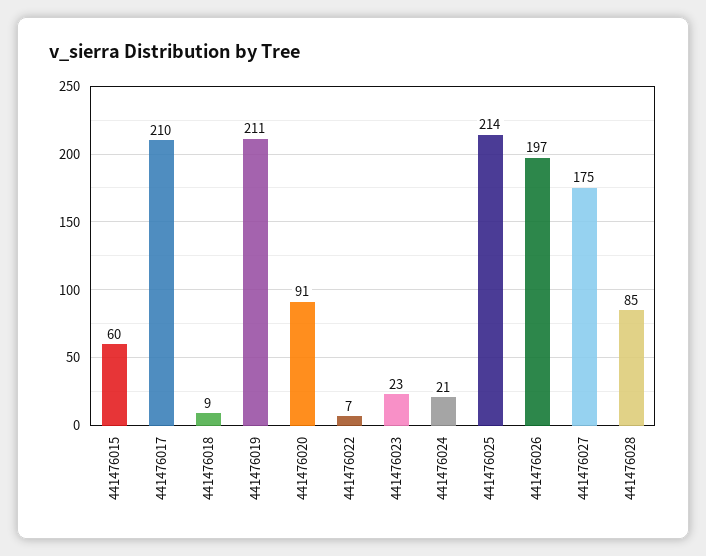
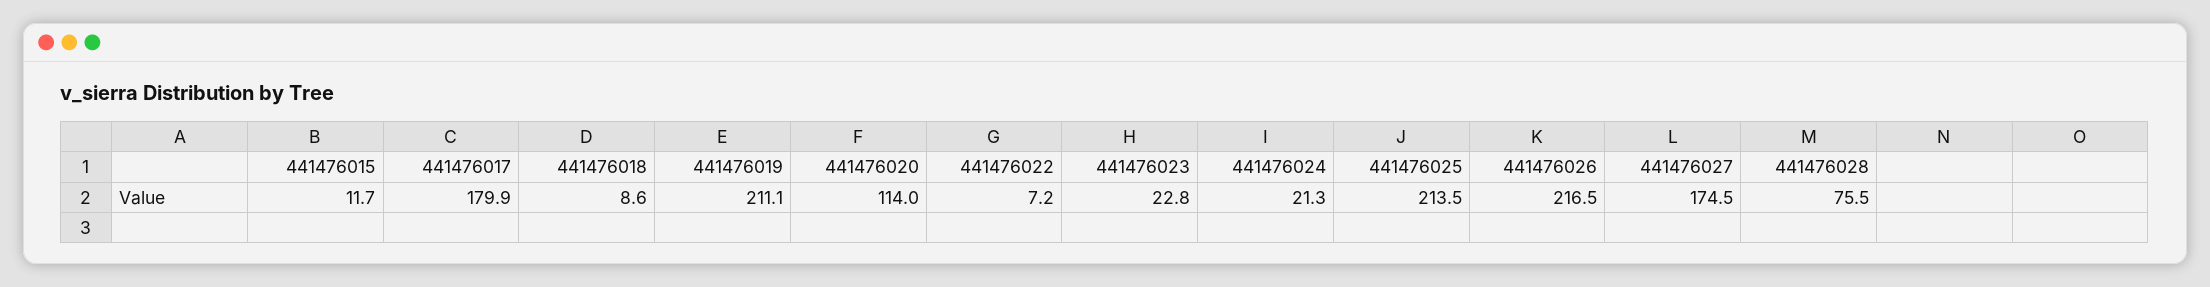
441476015: 60 -> 11.7
441476017: 210 -> 179.9
441476020: 91 -> 114
441476026: 197 -> 216.5
441476028: 85 -> 75.5

